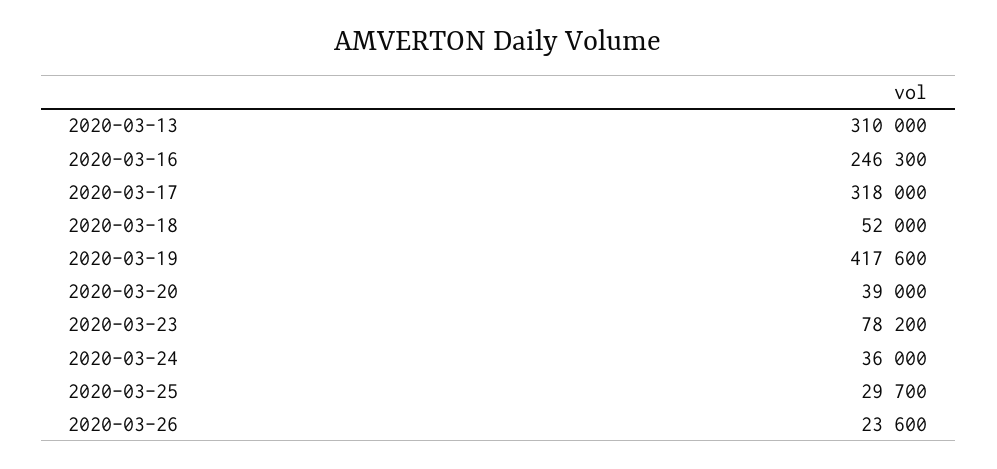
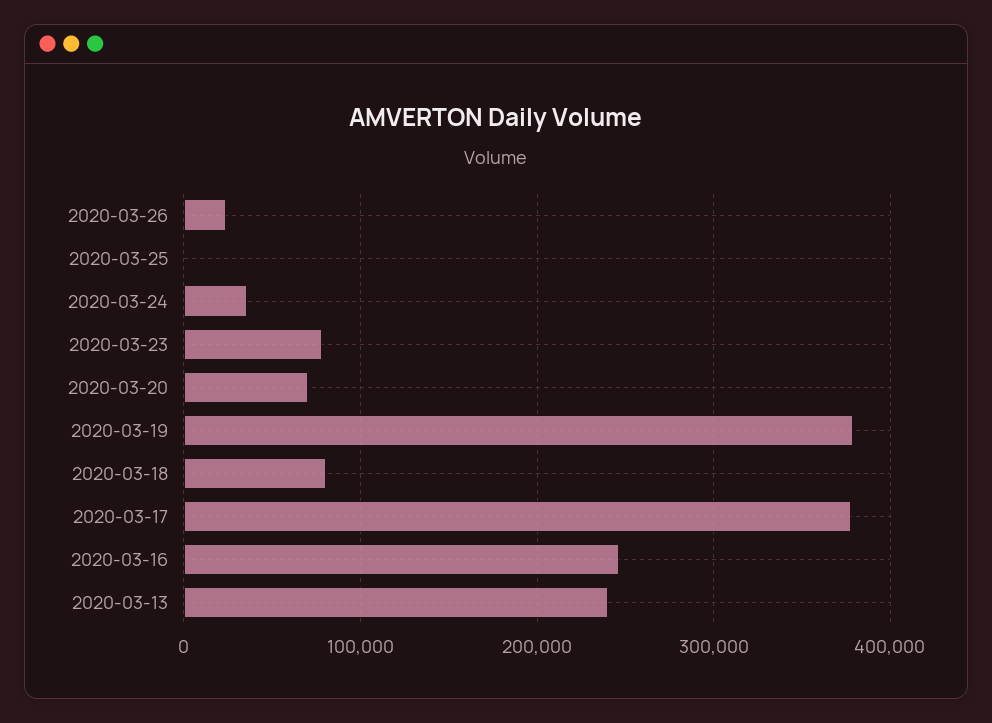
2020-03-13: 310000 -> 240000
2020-03-17: 318000 -> 380000
2020-03-18: 52000 -> 80000
2020-03-19: 417600 -> 380000
2020-03-20: 39000 -> 70000
2020-03-25: 29700 -> 0

